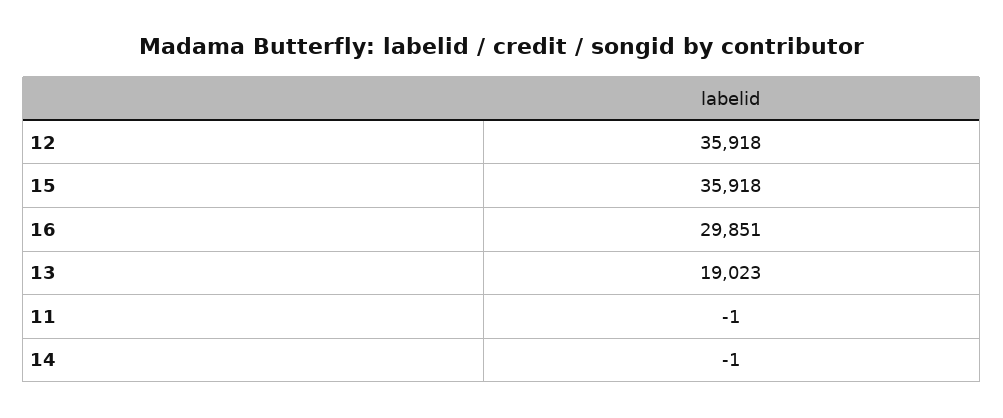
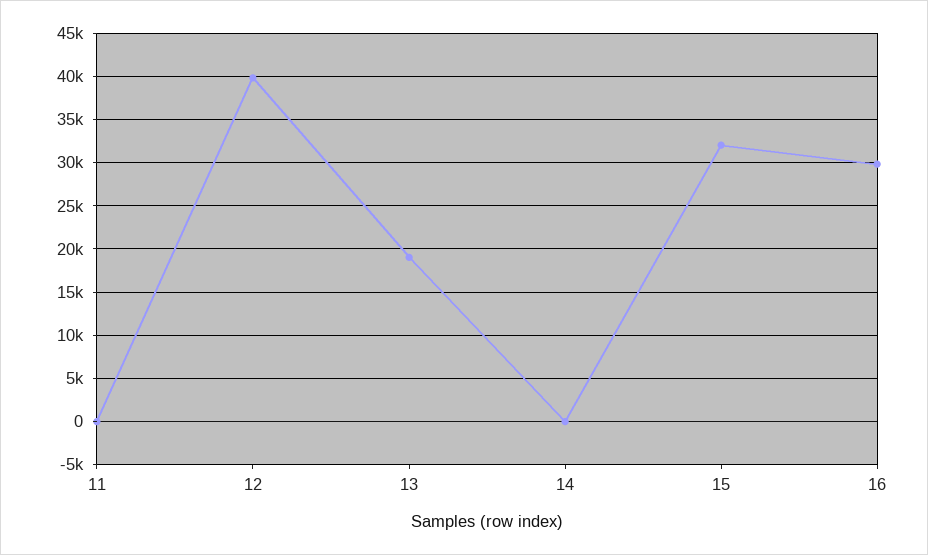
12: 35918 -> 40000
15: 35918 -> 32000

